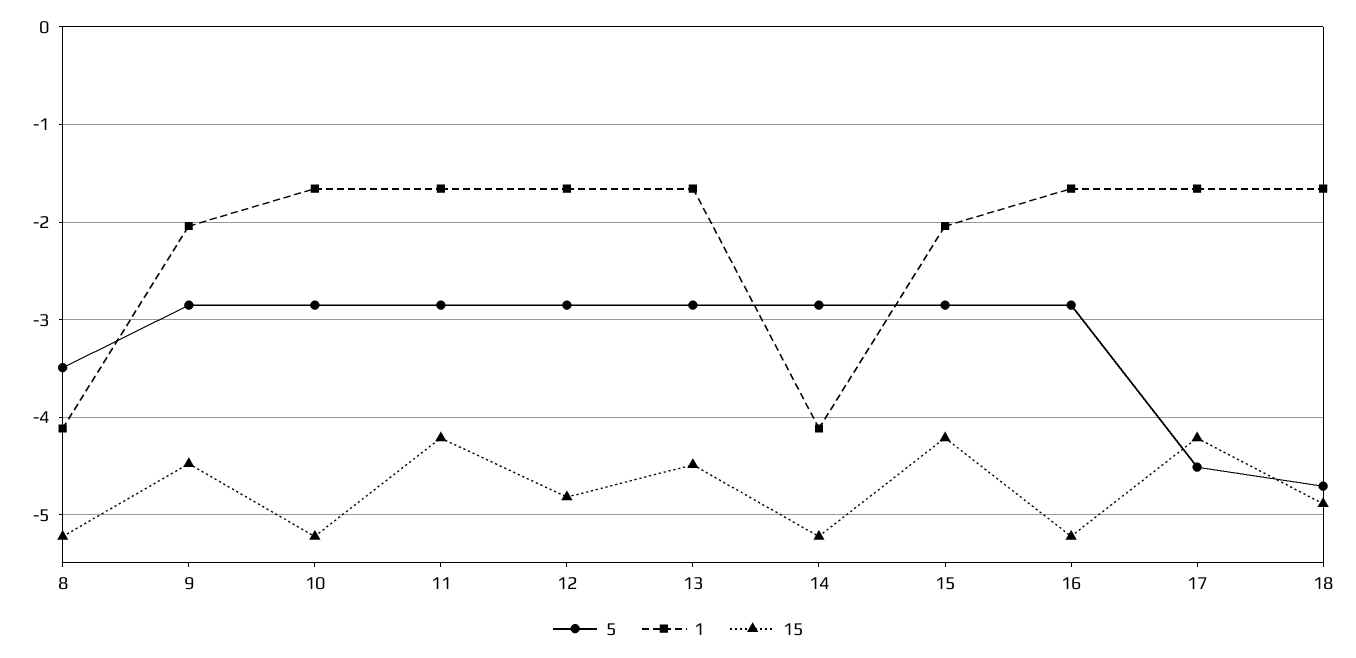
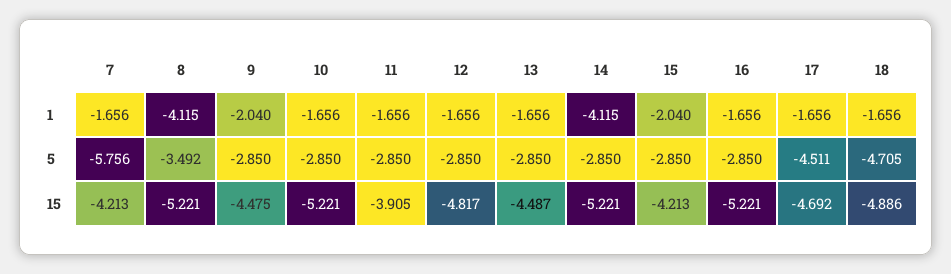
15, 11: -4.2 -> -3.905
15, 17: -4.2 -> -4.692
1, 7: none -> -1.656
5, 7: none -> -5.756
15, 7: none -> -4.213

